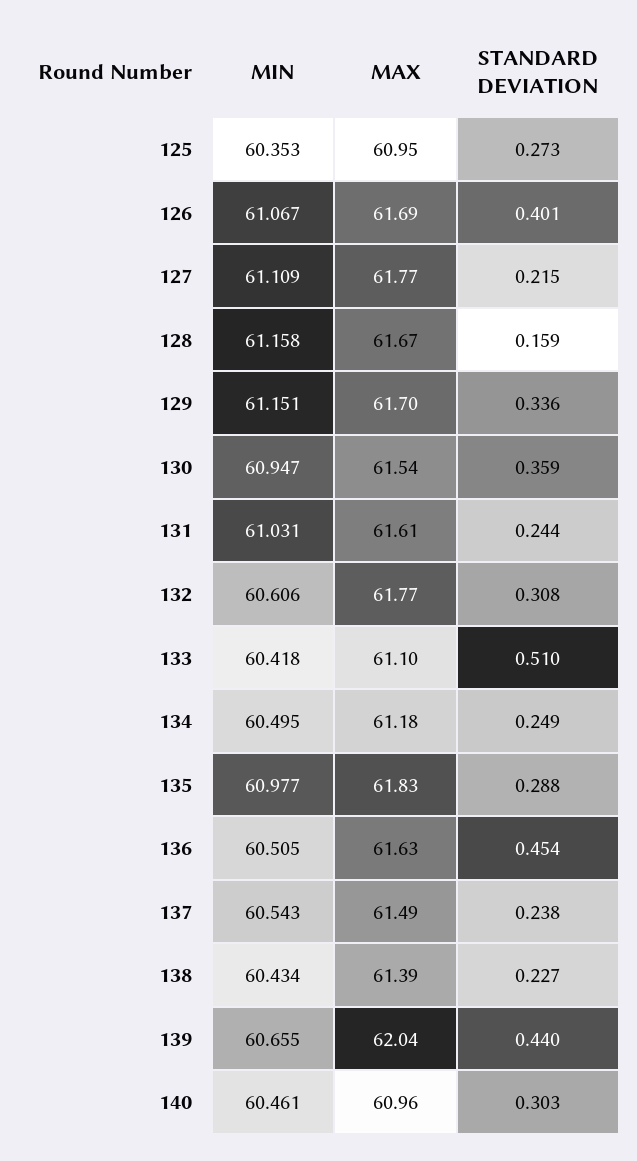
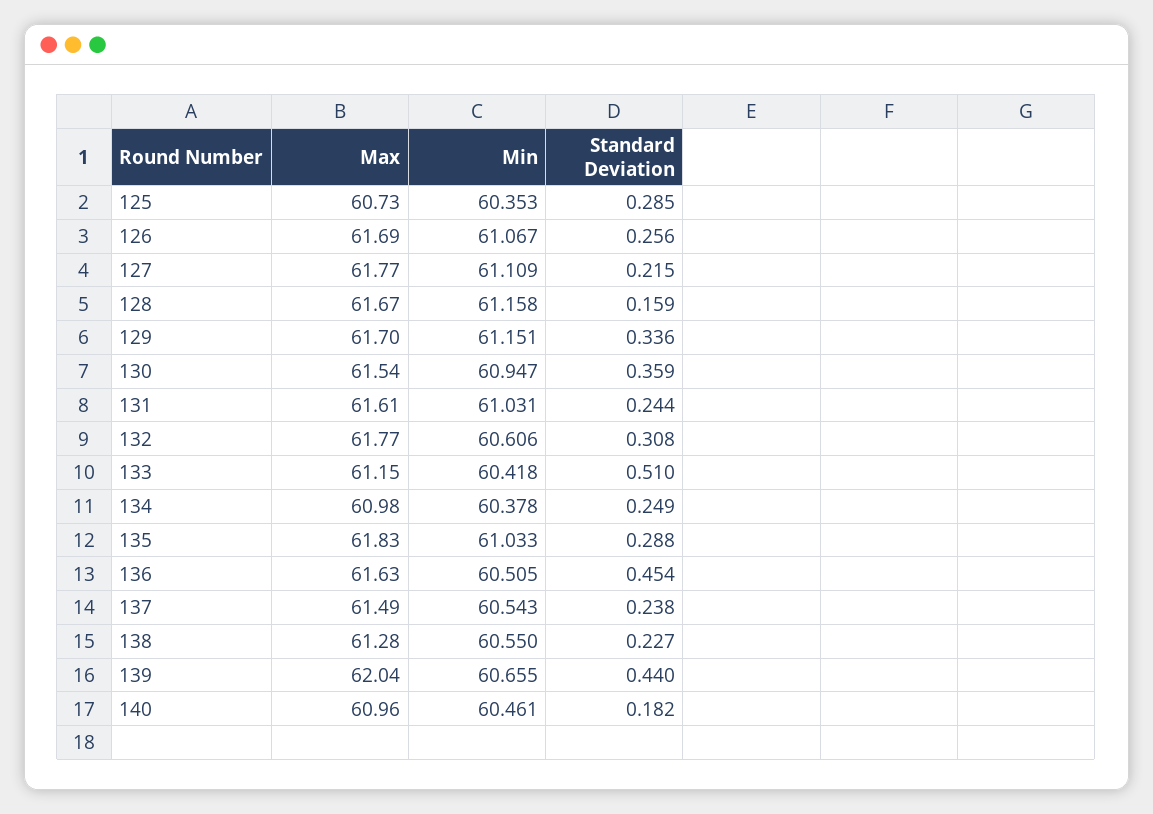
MAX, 125: 60.95 -> 60.73
STANDARD DEVIATION, 125: 0.273 -> 0.285
STANDARD DEVIATION, 126: 0.401 -> 0.256
MAX, 133: 61.1 -> 61.15
MIN, 134: 60.495 -> 60.378
MAX, 134: 61.18 -> 60.98
MIN, 135: 60.977 -> 61.033
MIN, 138: 60.434 -> 60.55
MAX, 138: 61.39 -> 61.28
STANDARD DEVIATION, 140: 0.303 -> 0.182

